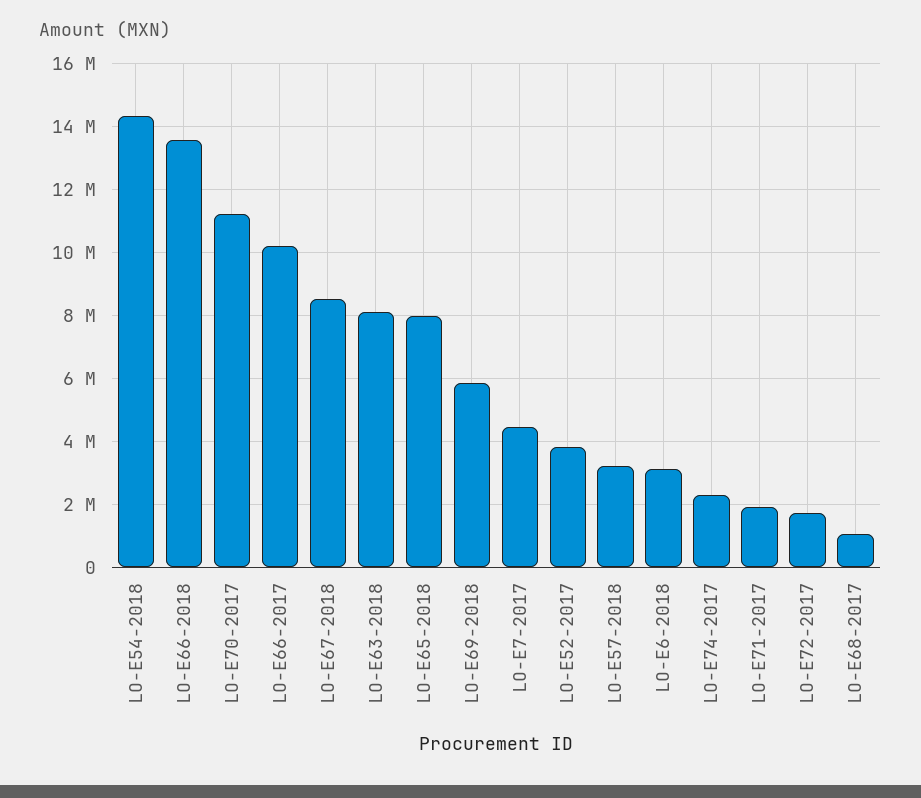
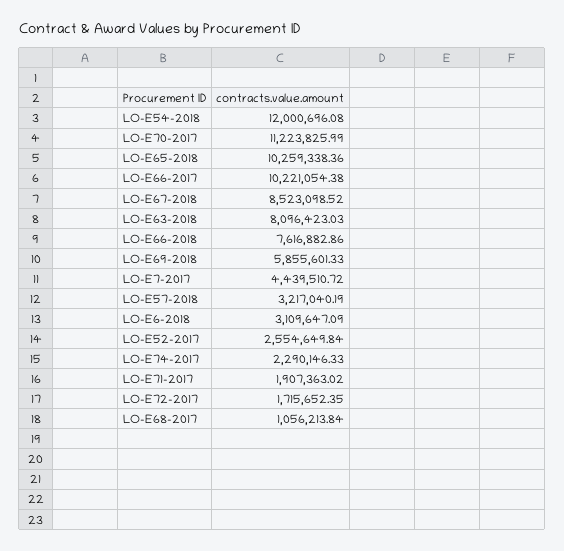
LO-E54-2018: 14400000 -> 12000696.08
LO-E66-2018: 13600000 -> 7616882.86
LO-E65-2018: 8000000 -> 10259338.36
LO-E52-2017: 3800000 -> 2554649.84

